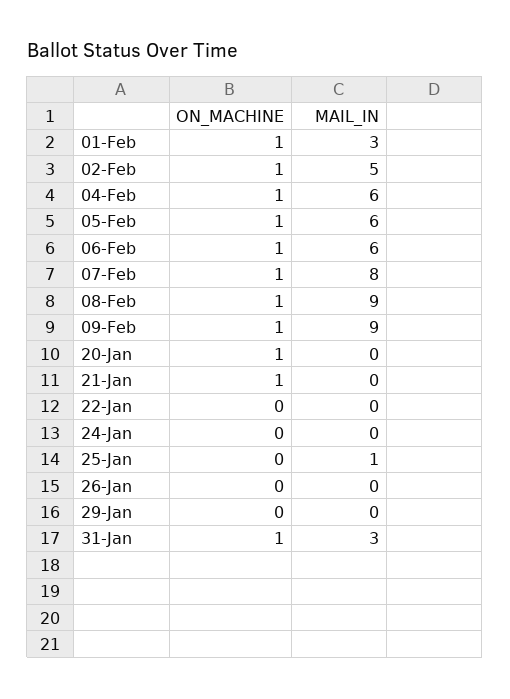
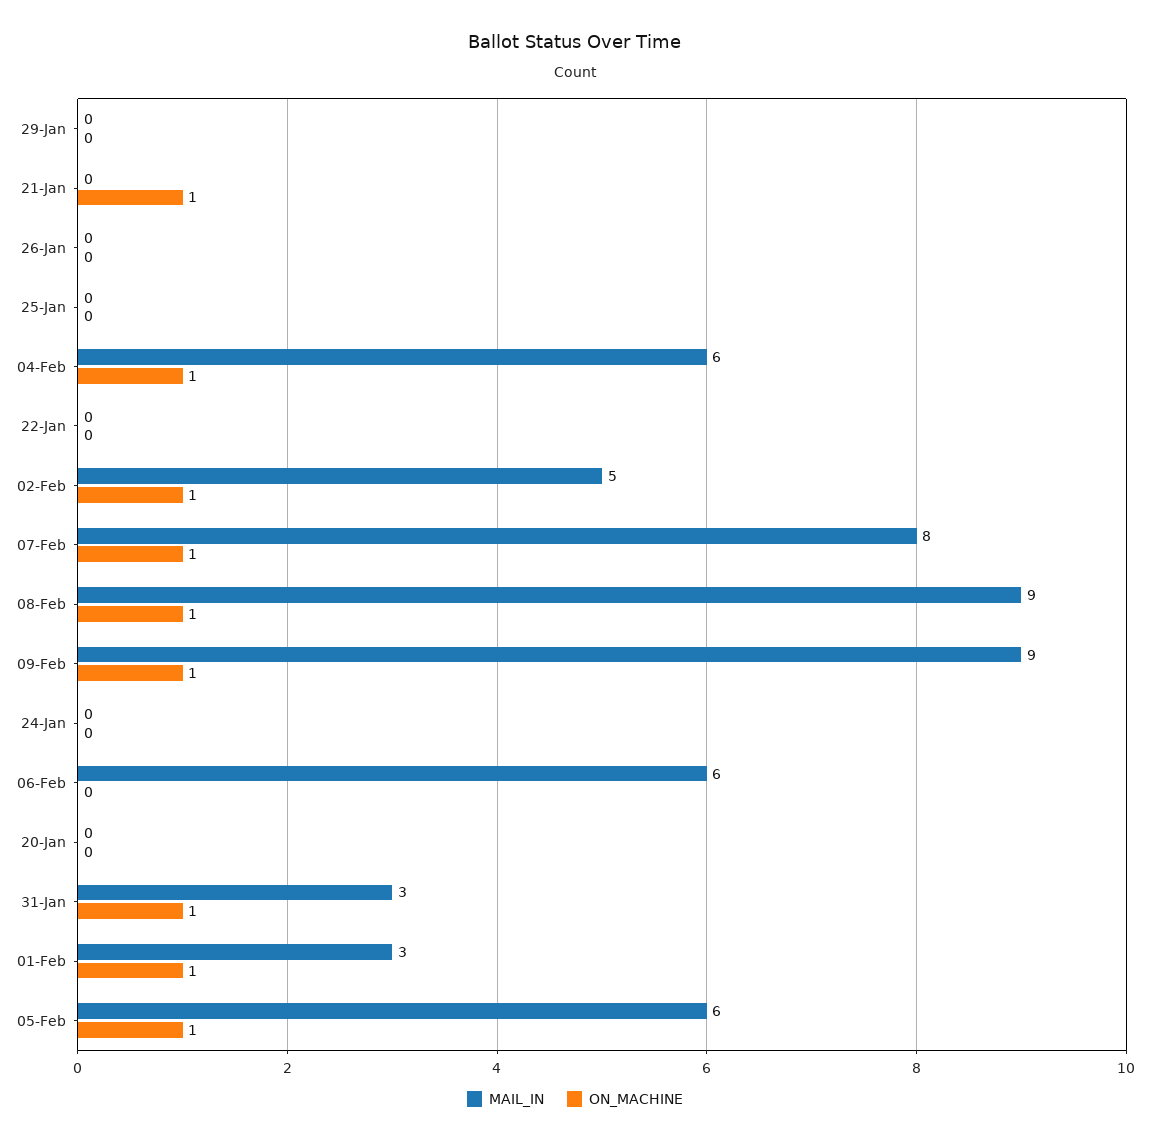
ON_MACHINE, 06-Feb: 1 -> 0
ON_MACHINE, 20-Jan: 1 -> 0
MAIL_IN, 25-Jan: 1 -> 0

